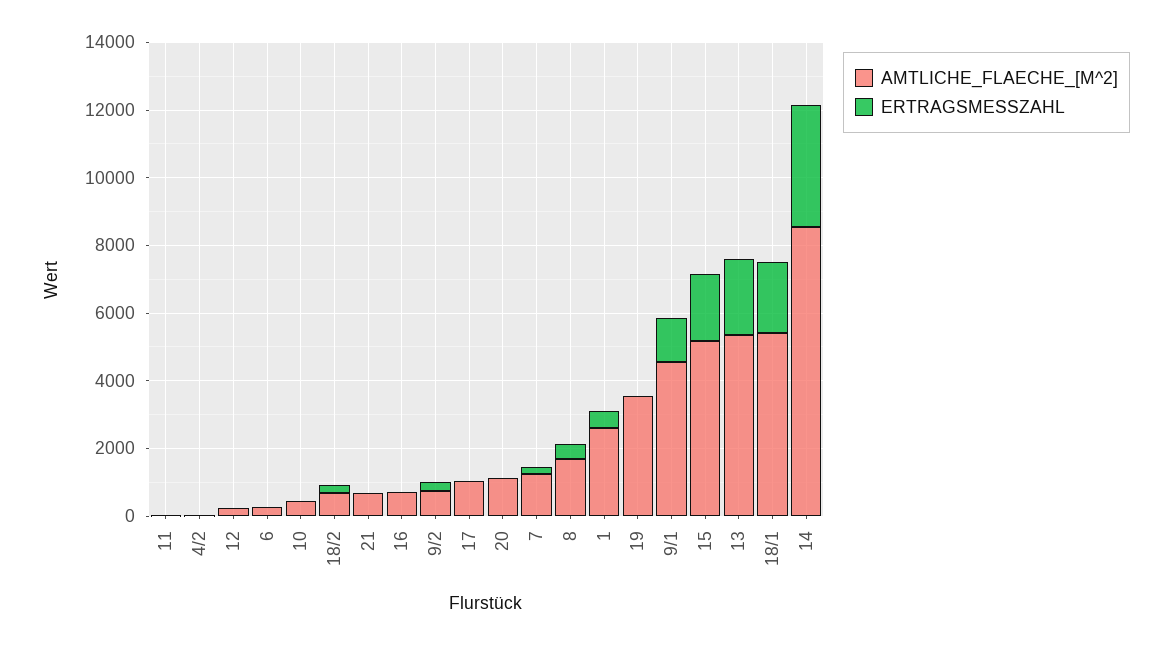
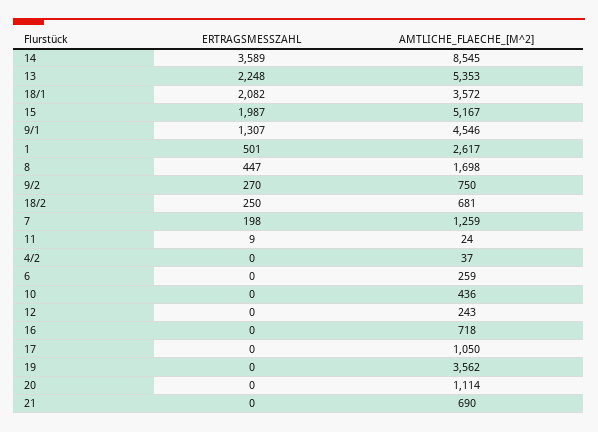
AMTLICHE_FLAECHE_[M^2], 18/1: 5500 -> 3572

